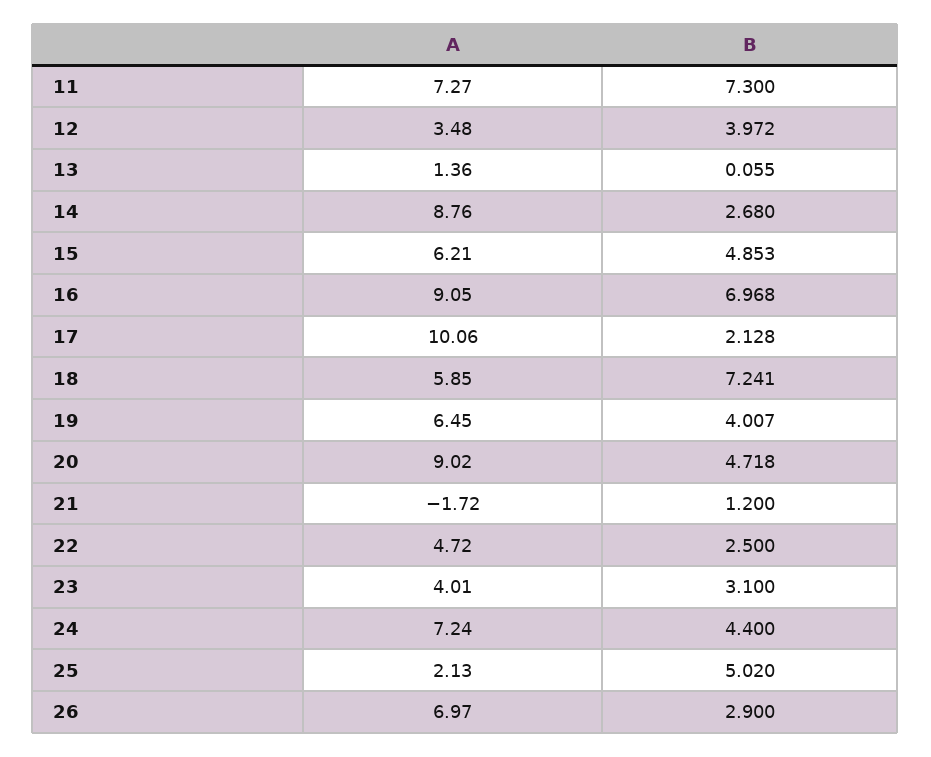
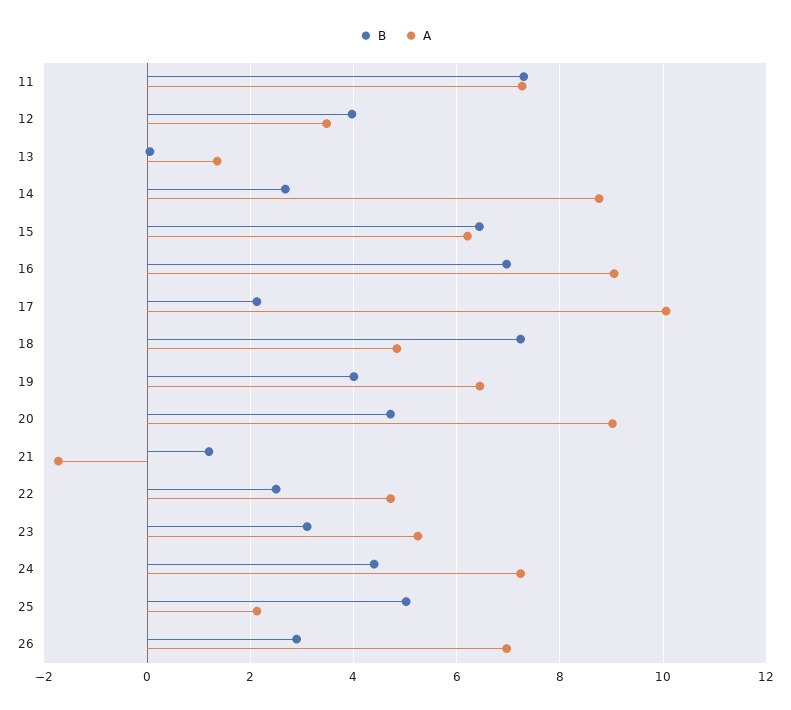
B, 15: 4.853 -> 6.4
A, 18: 5.85 -> 4.8
A, 23: 4.01 -> 5.2

